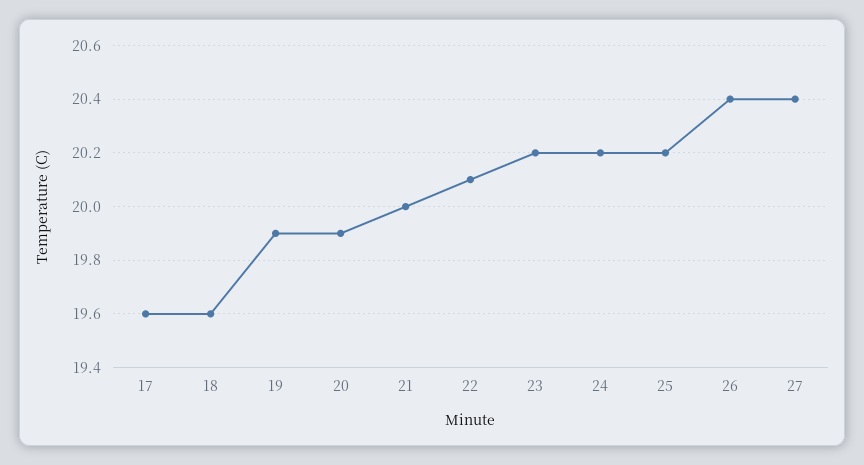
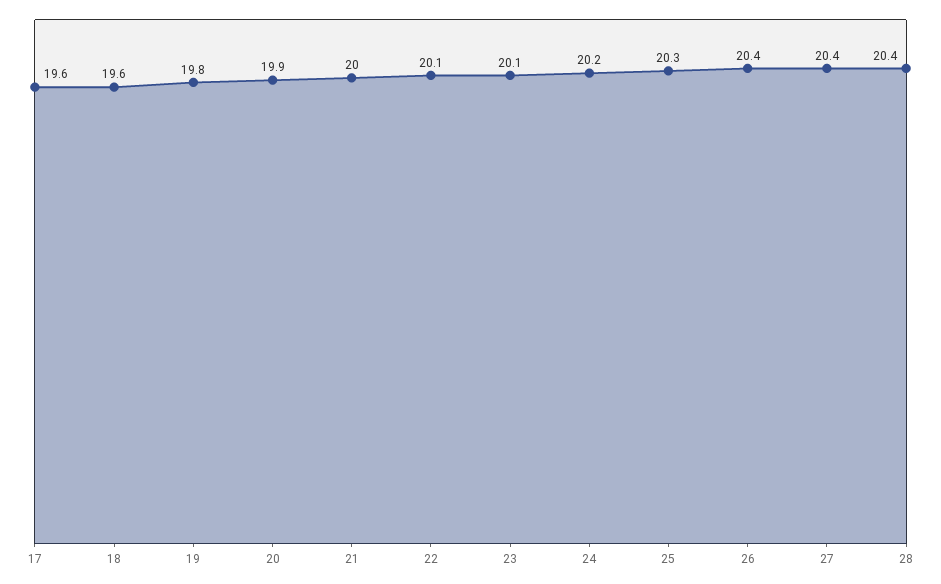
19: 19.9 -> 19.8
23: 20.2 -> 20.1
25: 20.2 -> 20.3
28: none -> 20.4

